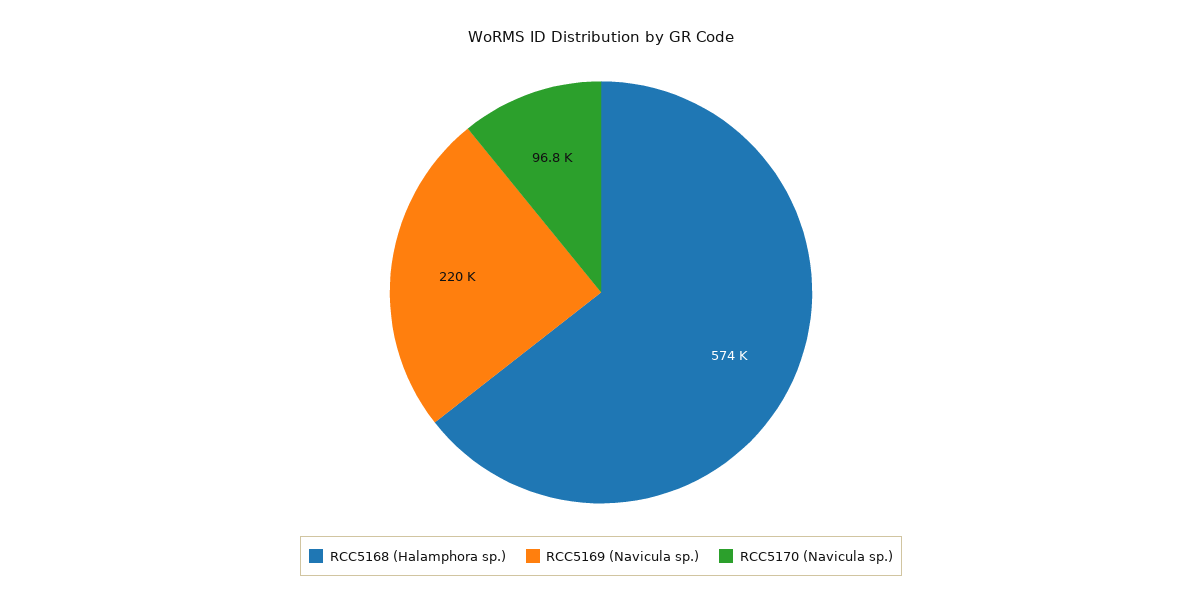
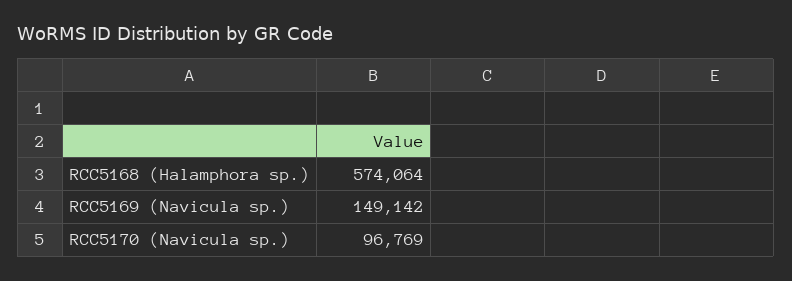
RCC5169 (Navicula sp.): 220000 -> 149142

